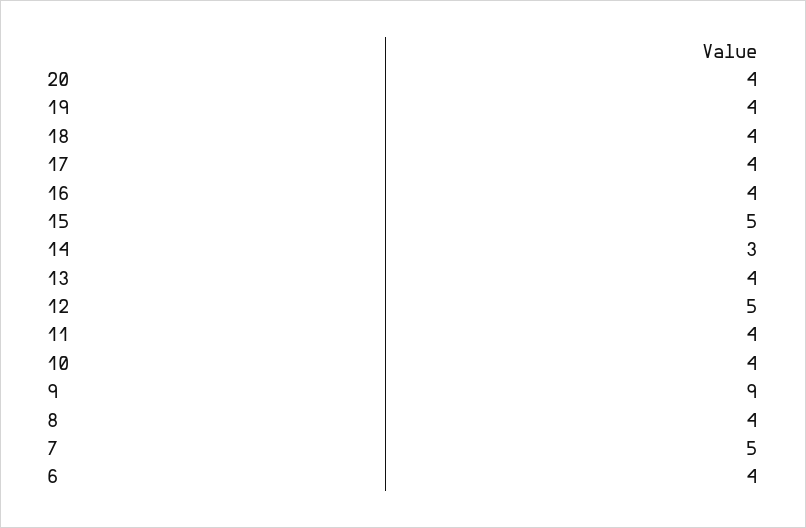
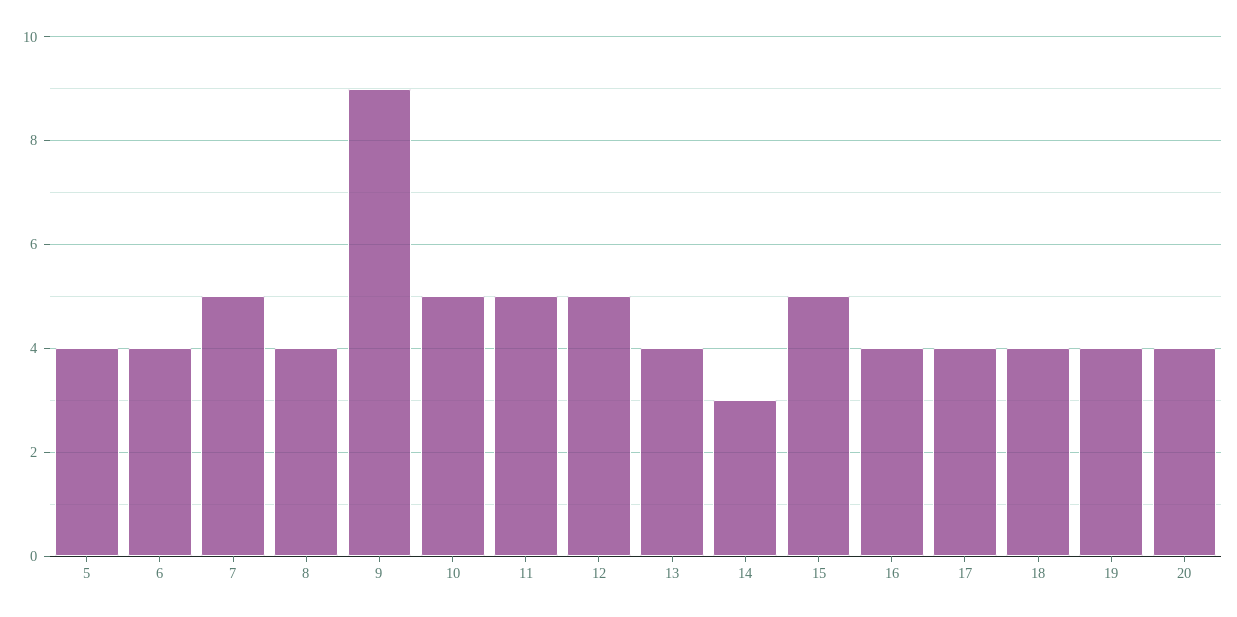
11: 4 -> 5
10: 4 -> 5
5: none -> 4

